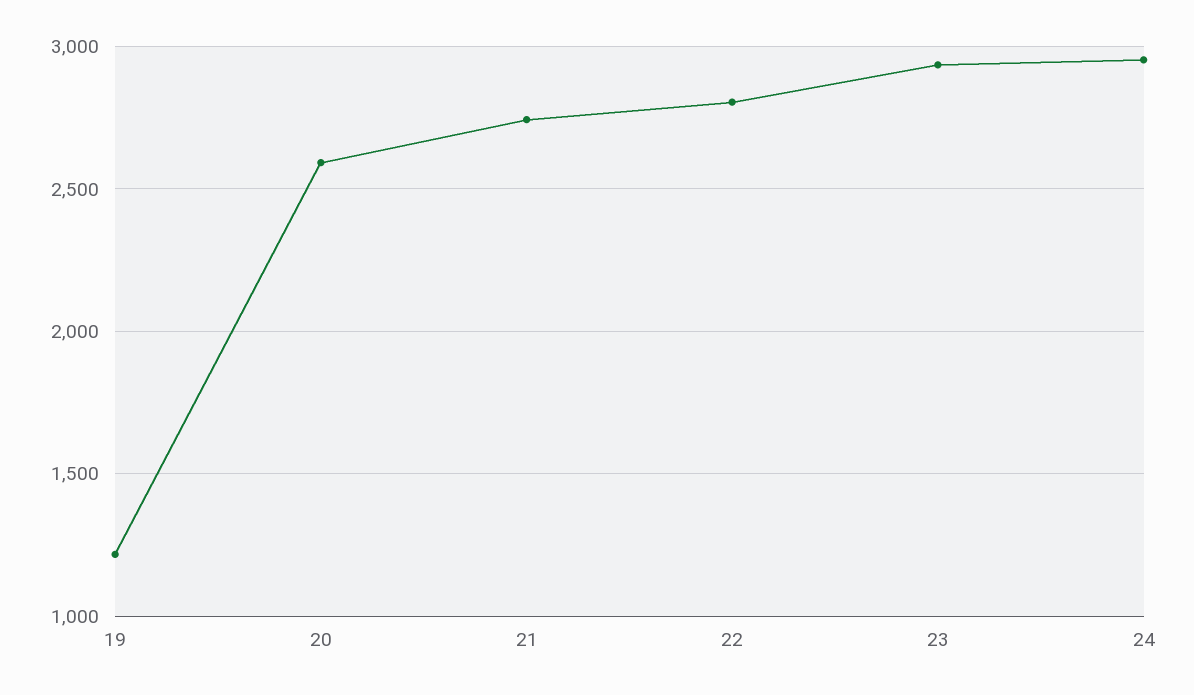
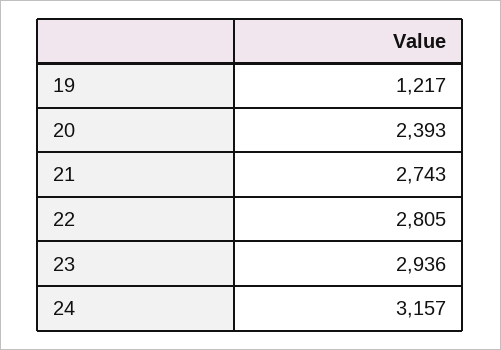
20: 2600 -> 2393
24: 2950 -> 3157

